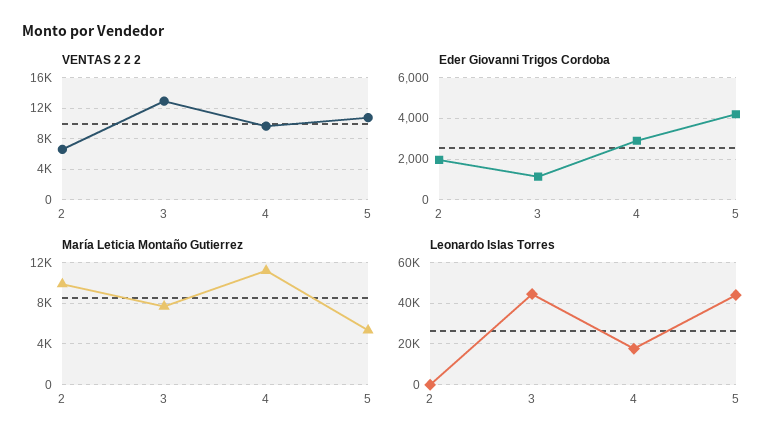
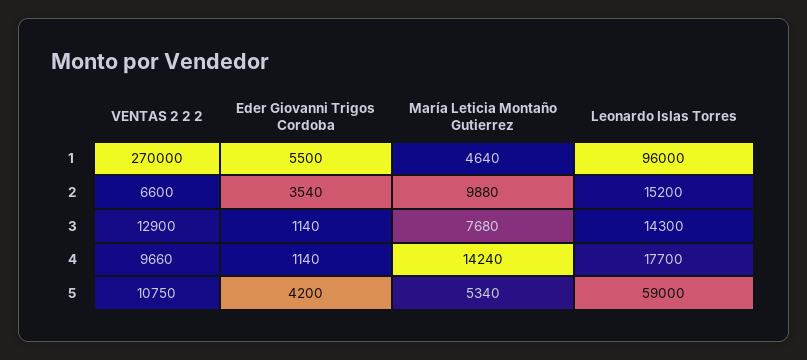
Eder Giovanni Trigos Cordoba, 2: 2000 -> 3540
Eder Giovanni Trigos Cordoba, 4: 3000 -> 1140
María Leticia Montaño Gutierrez, 4: 11000 -> 14240
Leonardo Islas Torres, 2: 0 -> 15200
Leonardo Islas Torres, 3: 45000 -> 14300
Leonardo Islas Torres, 5: 45000 -> 59000
VENTAS 2 2 2, 1: none -> 270000
Eder Giovanni Trigos Cordoba, 1: none -> 5500
María Leticia Montaño Gutierrez, 1: none -> 4640
Leonardo Islas Torres, 1: none -> 96000

